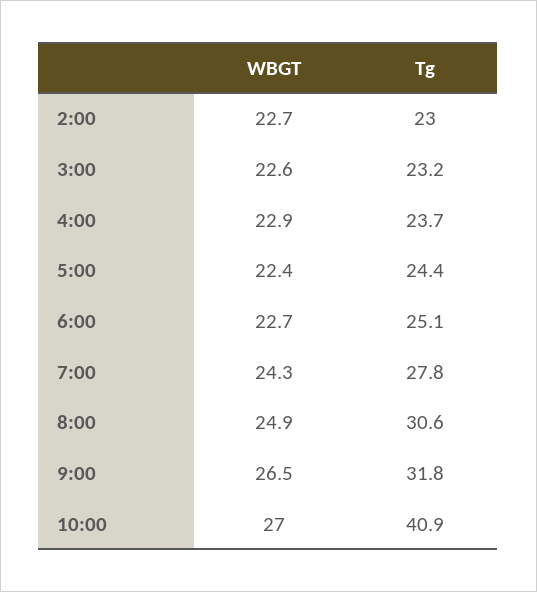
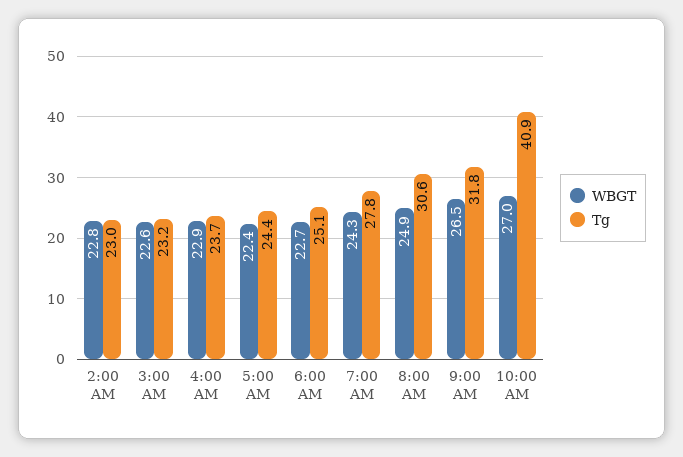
WBGT, 2:00: 22.7 -> 22.8

